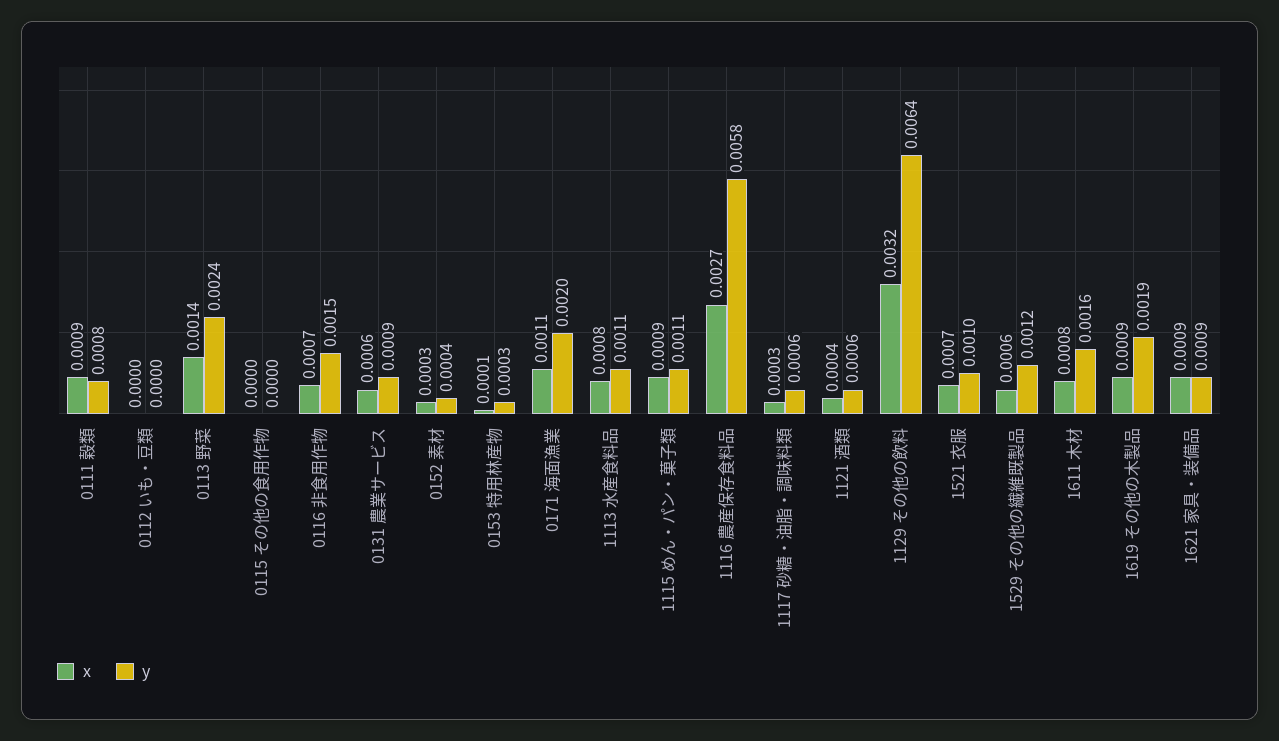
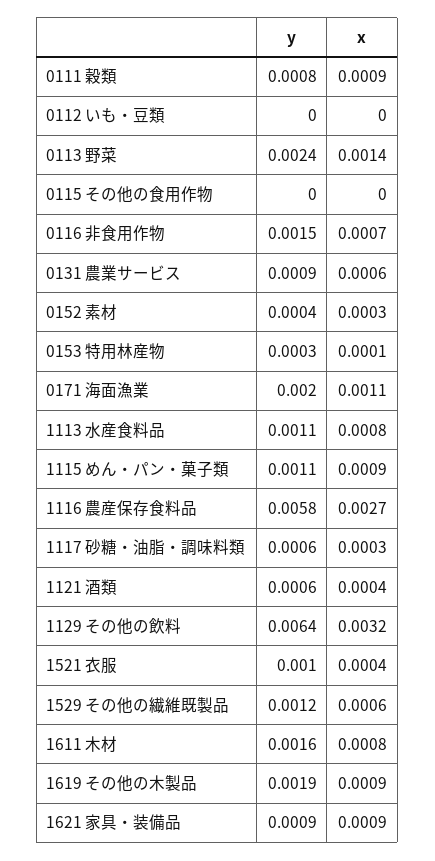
x, 1521 衣服: 0.0007 -> 0.0004

